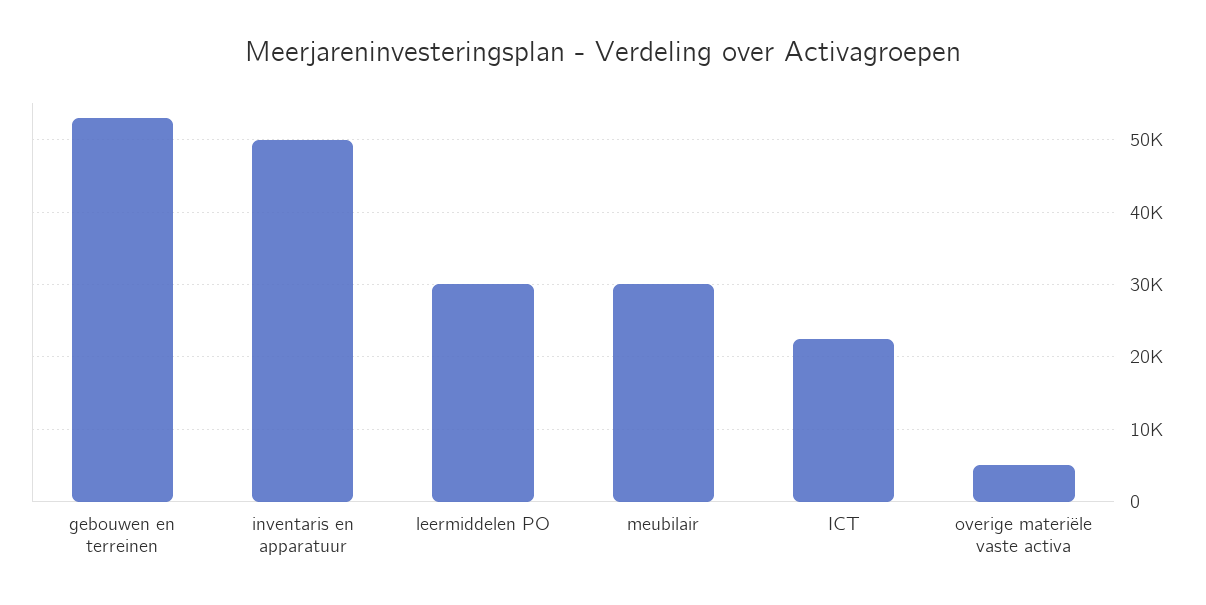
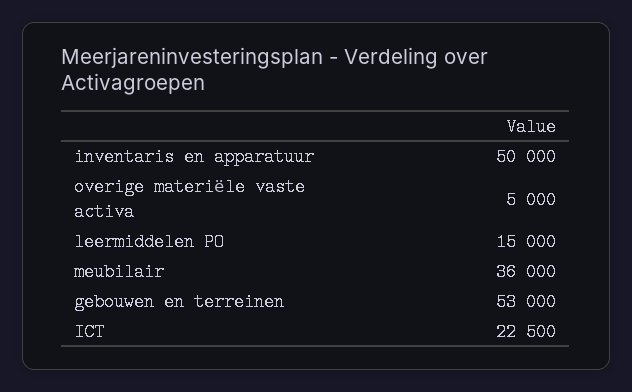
leermiddelen PO: 30000 -> 15000
meubilair: 30000 -> 36000

